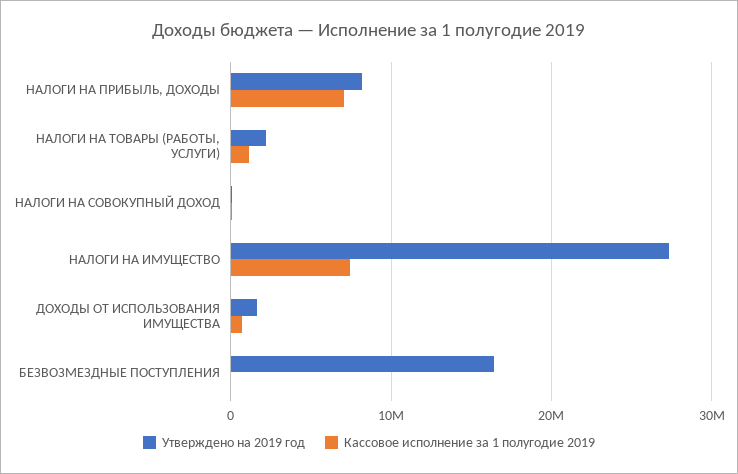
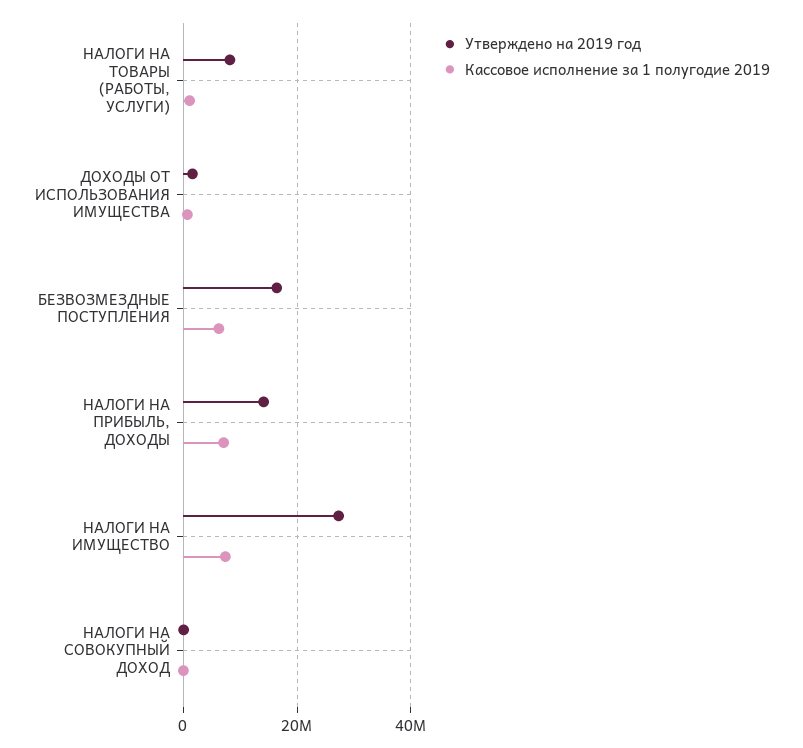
Утверждено на 2019 год, НАЛОГИ НА ПРИБЫЛЬ, ДОХОДЫ: 8000000 -> 14000000
Утверждено на 2019 год, НАЛОГИ НА ТОВАРЫ (РАБОТЫ, УСЛУГИ): 2000000 -> 8000000
Кассовое исполнение за 1 полугодие 2019, БЕЗВОЗМЕЗДНЫЕ ПОСТУПЛЕНИЯ: 0 -> 6000000

